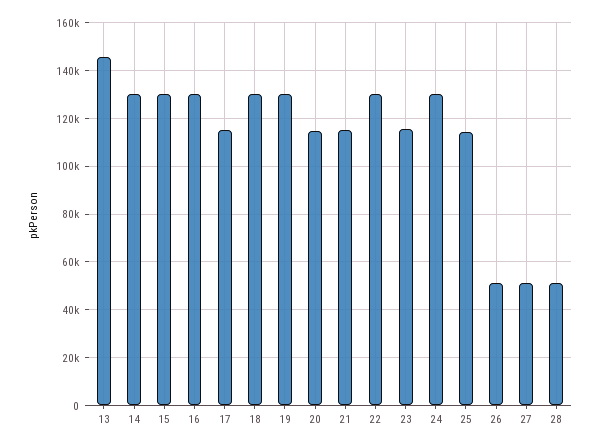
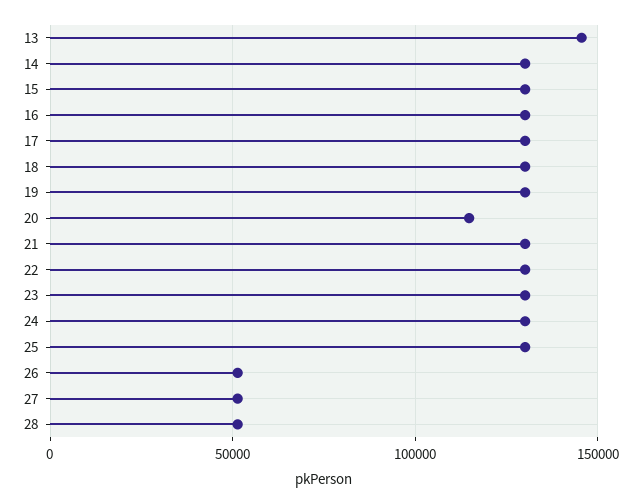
17: 115000 -> 130000
21: 115000 -> 130000
23: 115000 -> 130000
25: 115000 -> 130000

